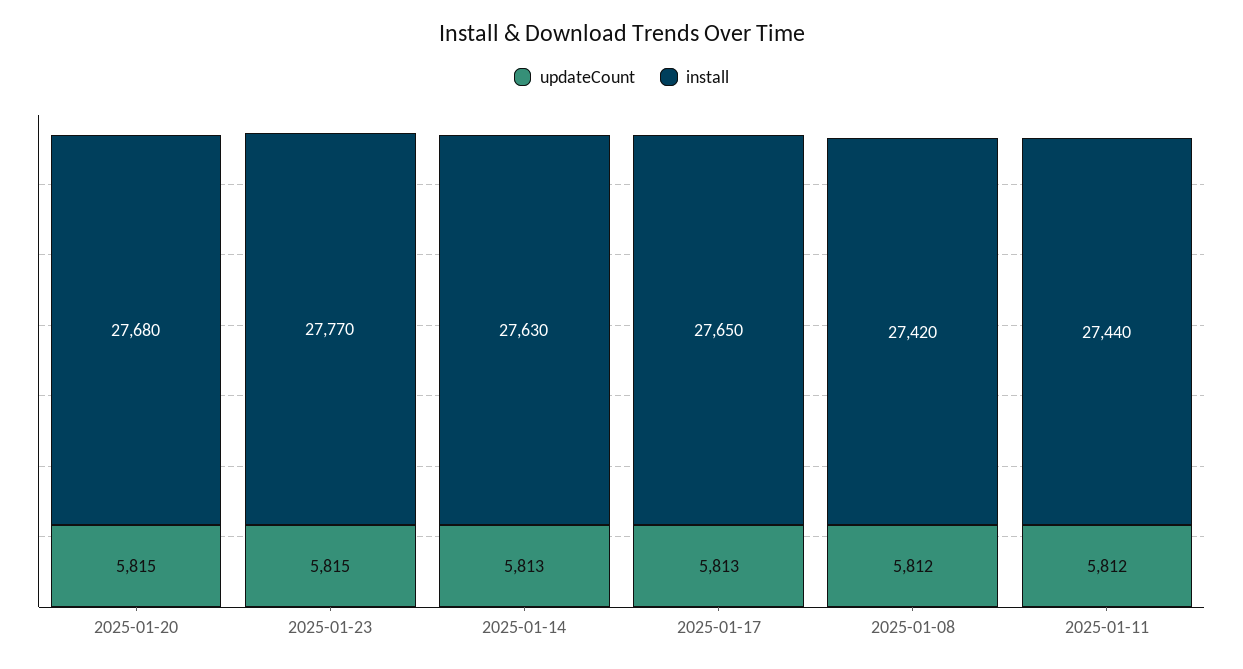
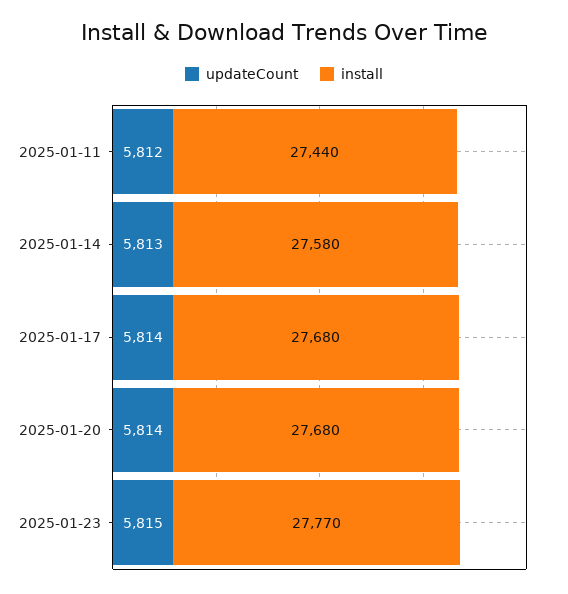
updateCount, 2025-01-20: 5815 -> 5814
install, 2025-01-14: 27630 -> 27580
updateCount, 2025-01-17: 5813 -> 5814
install, 2025-01-17: 27650 -> 27680
updateCount, 2025-01-08: 5812 -> none
install, 2025-01-08: 27420 -> none

